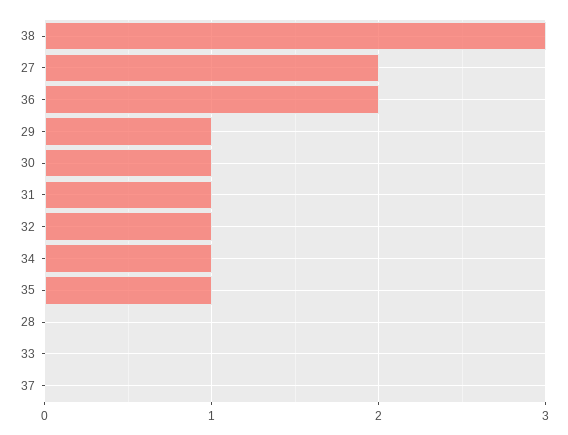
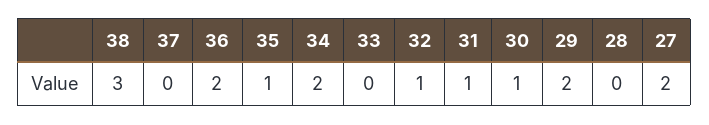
29: 1 -> 2
34: 1 -> 2

